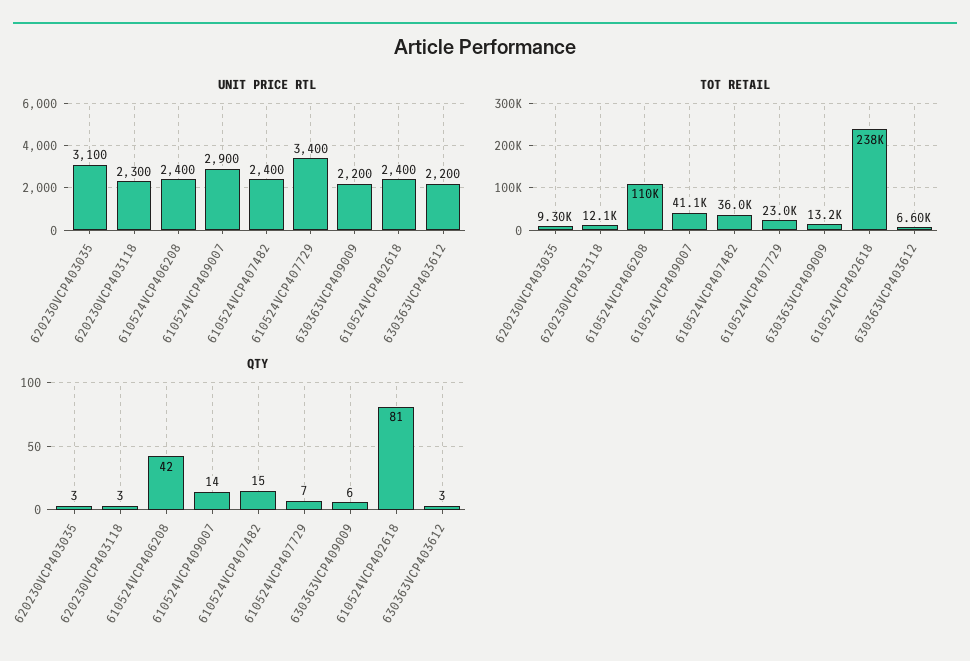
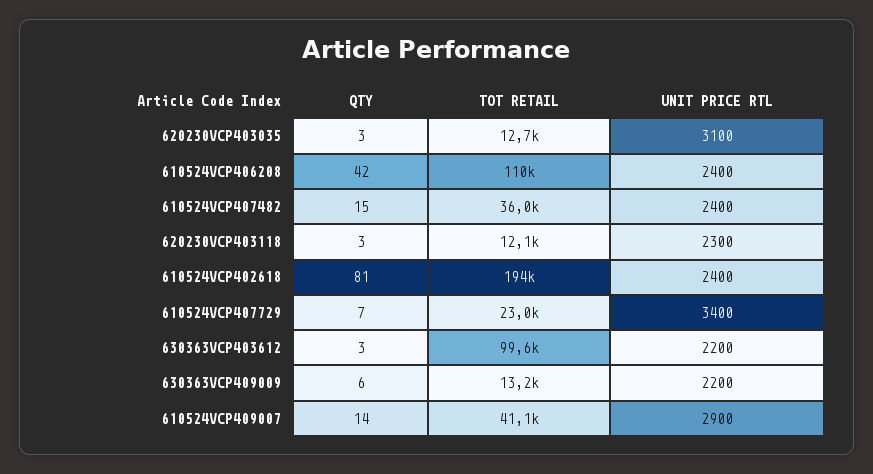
TOT RETAIL, 620230VCP403035: 9300 -> 12700
TOT RETAIL, 610524VCP402618: 238000 -> 194000
TOT RETAIL, 630363VCP403612: 6600 -> 99600

